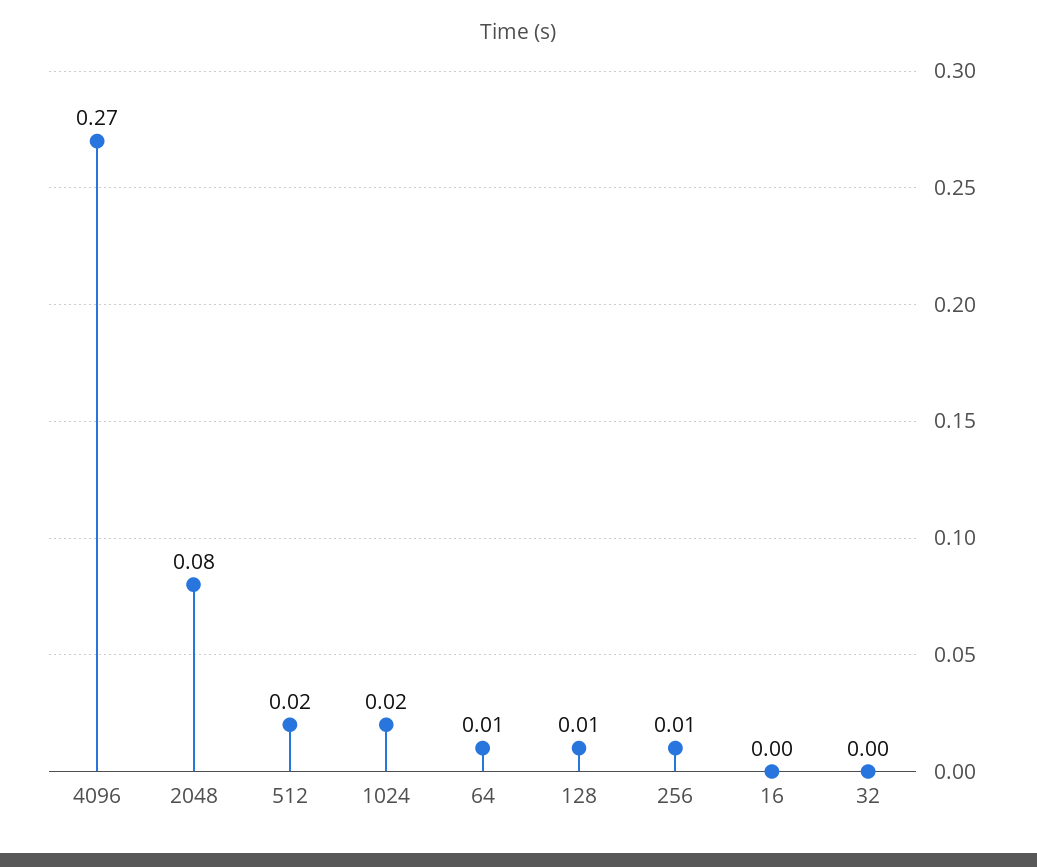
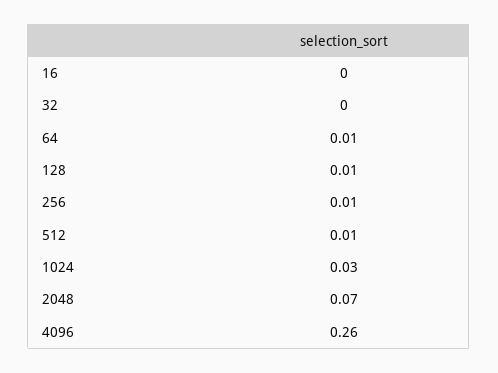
4096: 0.27 -> 0.26
2048: 0.08 -> 0.07
512: 0.02 -> 0.01
1024: 0.02 -> 0.03

